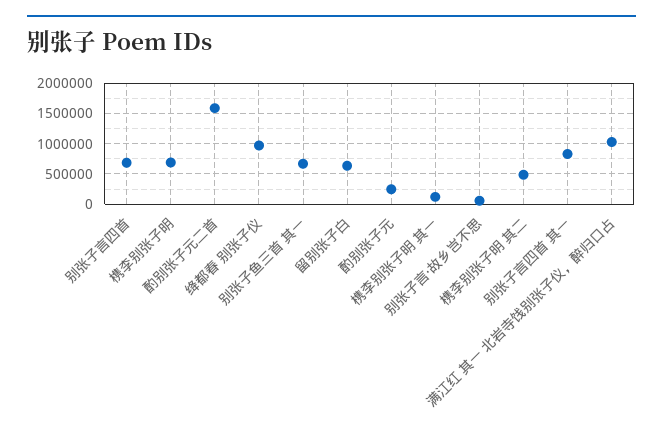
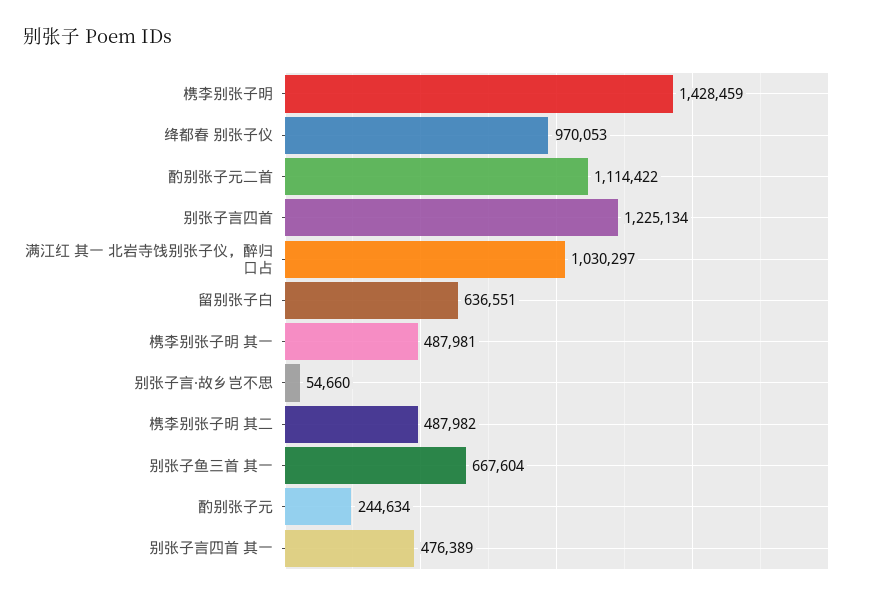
别张子言四首: 700000 -> 1225134
槜李别张子明: 700000 -> 1428459
酌别张子元二首: 1600000 -> 1114422
槜李别张子明 其一: 100000 -> 487981
别张子言四首 其一: 800000 -> 476389

